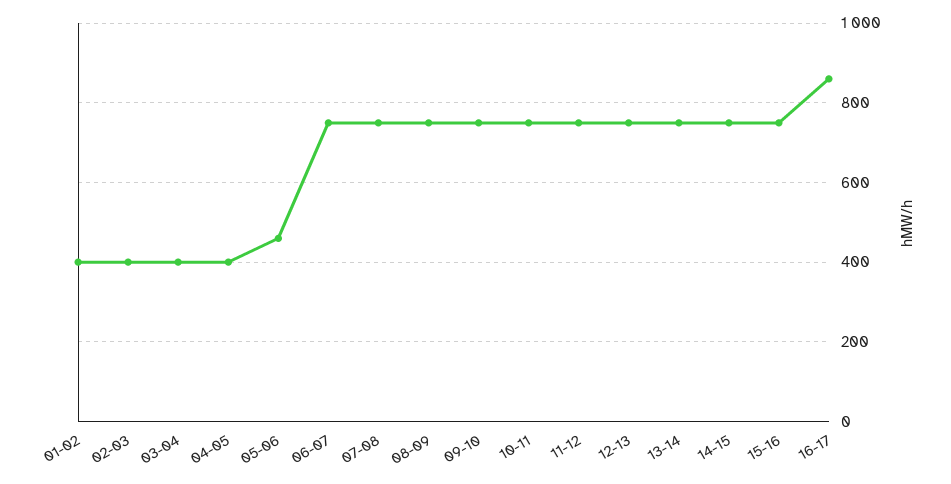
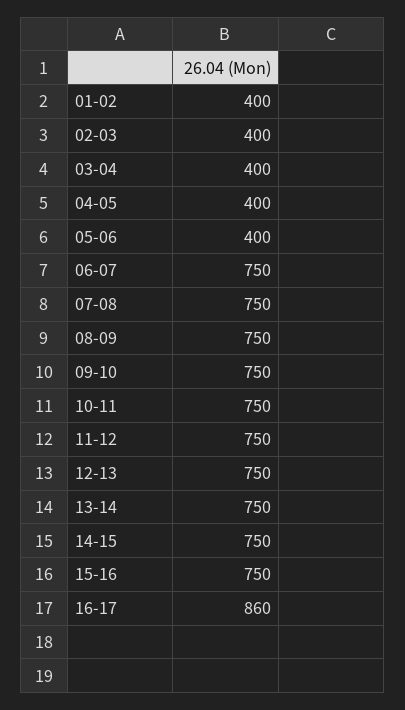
05-06: 460 -> 400

